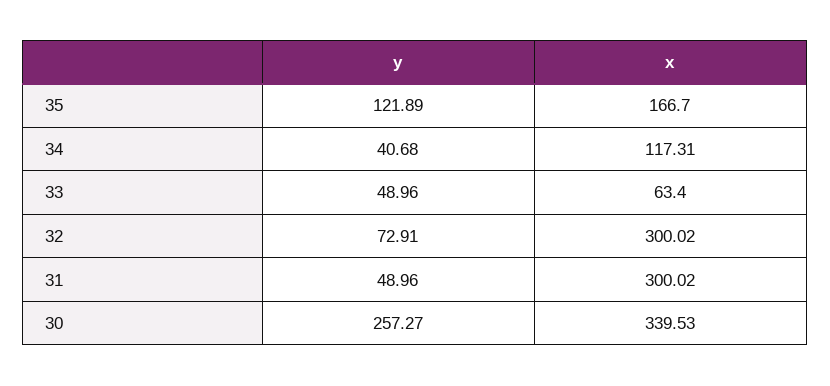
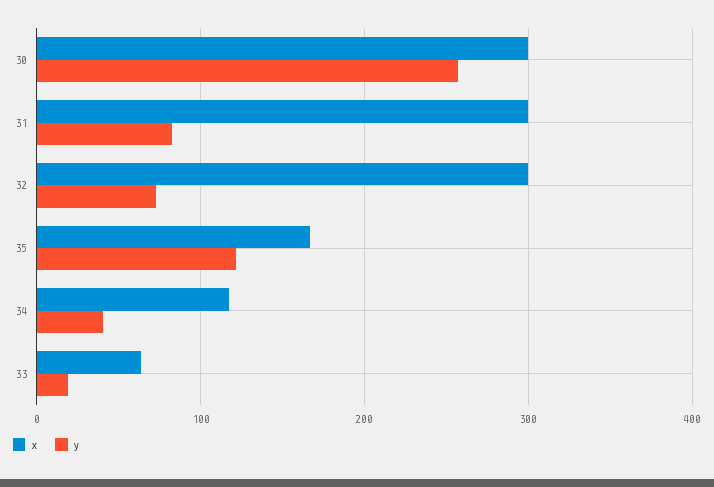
y, 33: 48.96 -> 20
y, 31: 48.96 -> 80
x, 30: 339.53 -> 300

